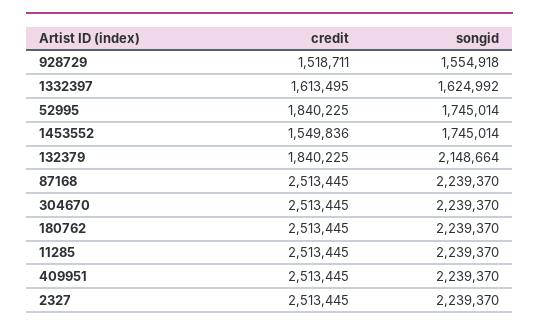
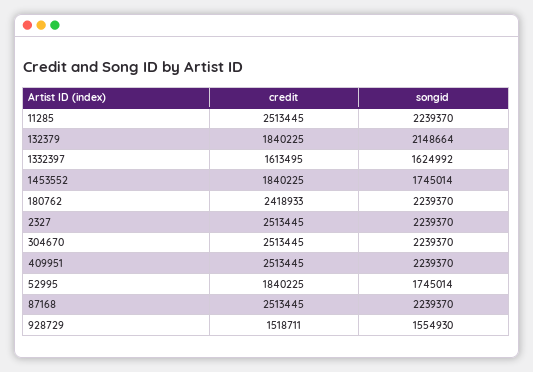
songid, 928729: 1554918 -> 1554930
credit, 1453552: 1549836 -> 1840225
credit, 180762: 2513445 -> 2418933

